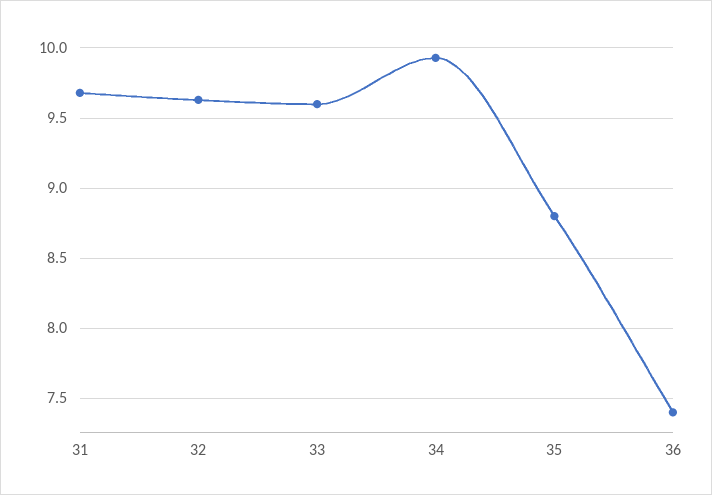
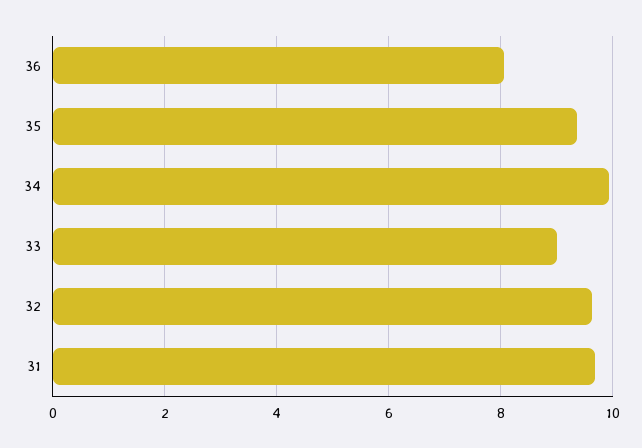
33: 9.6 -> 9
35: 8.8 -> 9.4
36: 7.4 -> 8

